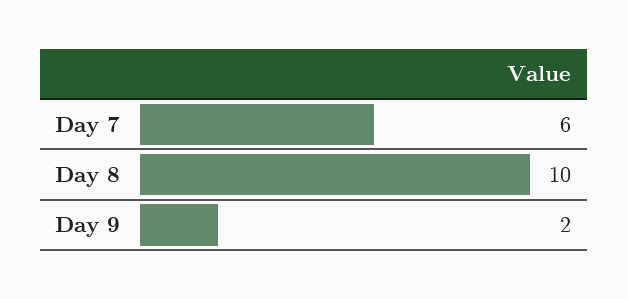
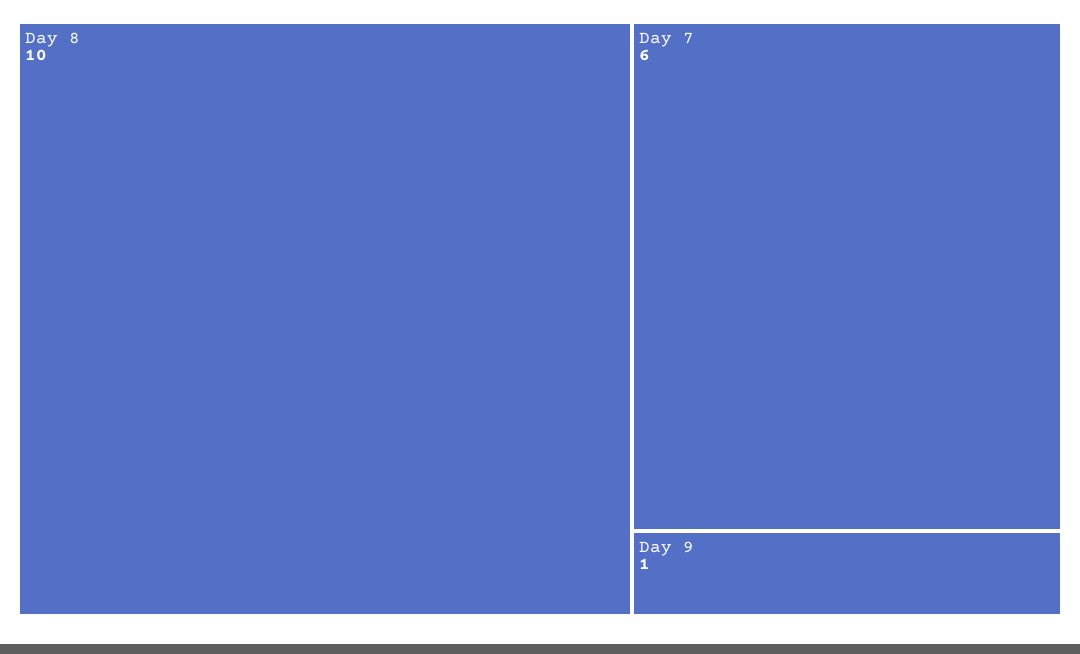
Day 9: 2 -> 1

